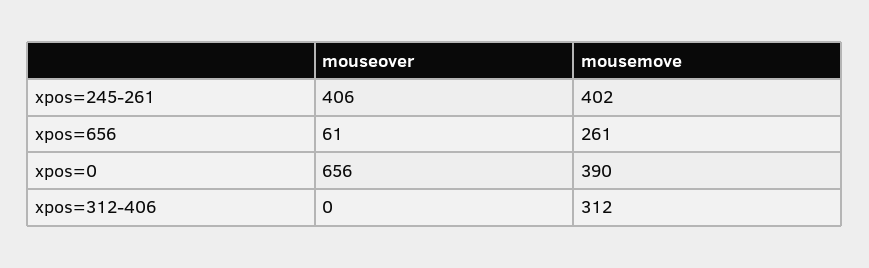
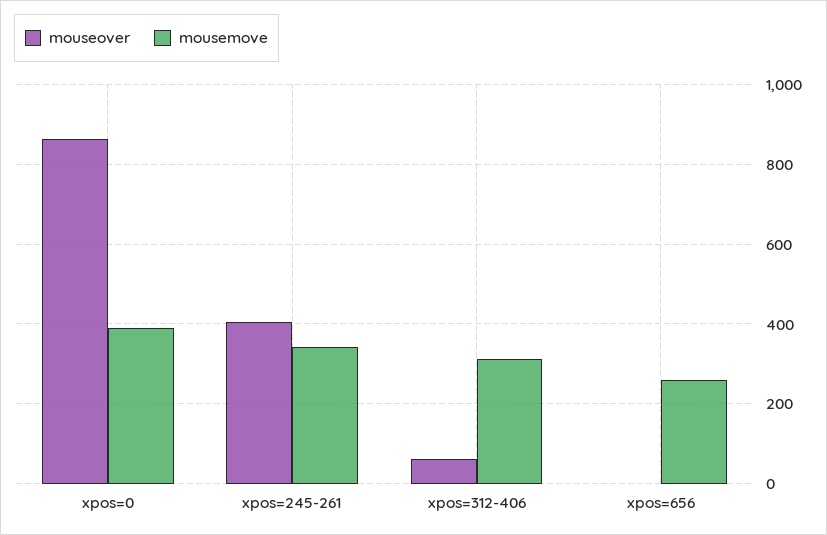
mousemove, xpos=245-261: 402 -> 340
mouseover, xpos=656: 61 -> 0
mouseover, xpos=0: 656 -> 860
mouseover, xpos=312-406: 0 -> 60

